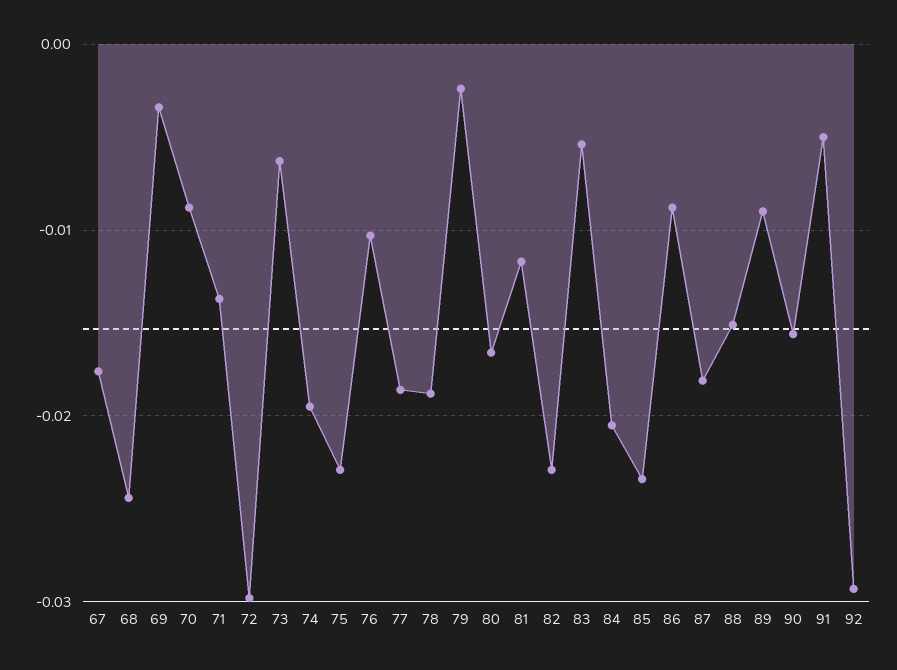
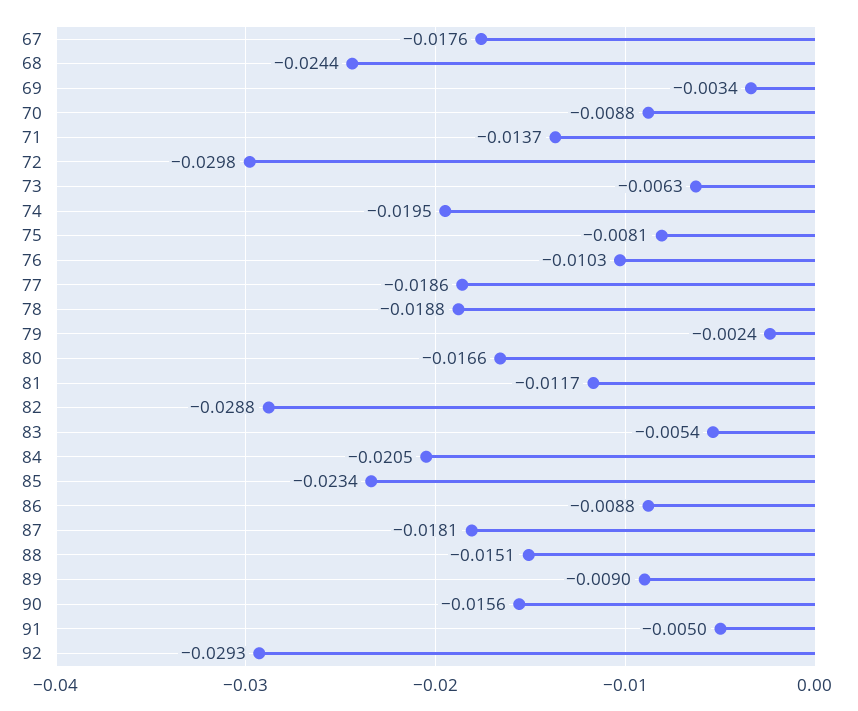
75: -0.023 -> -0.0081
82: -0.023 -> -0.0288

